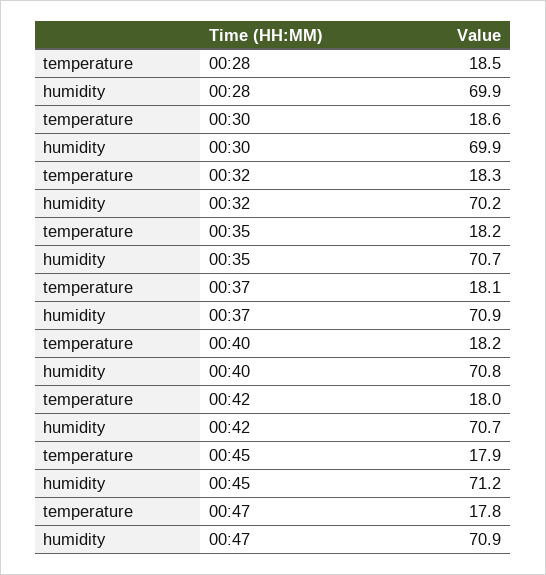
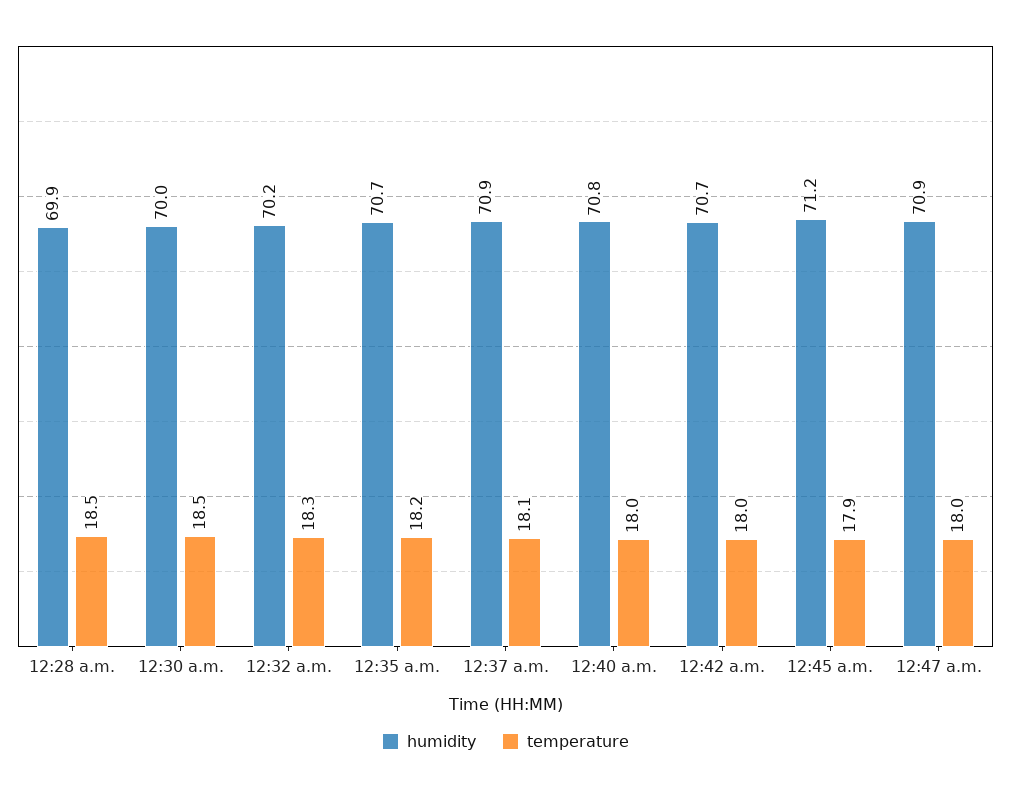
temperature, 00:30: 18.6 -> 18.5
humidity, 00:30: 69.9 -> 70
temperature, 00:40: 18.2 -> 18
temperature, 00:47: 17.8 -> 18

